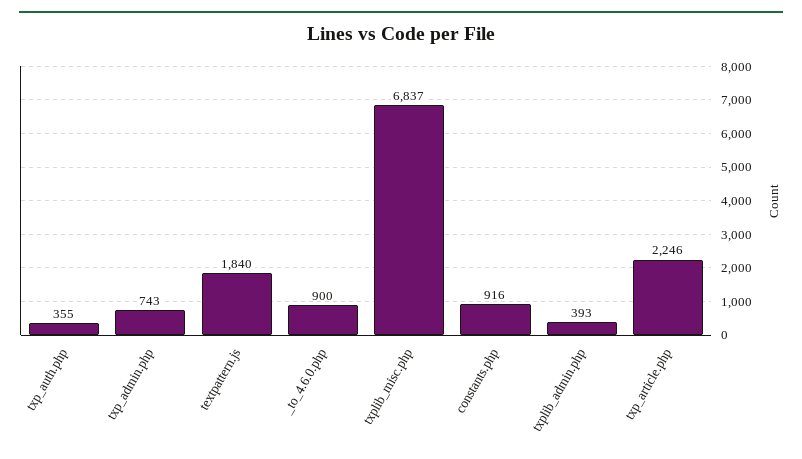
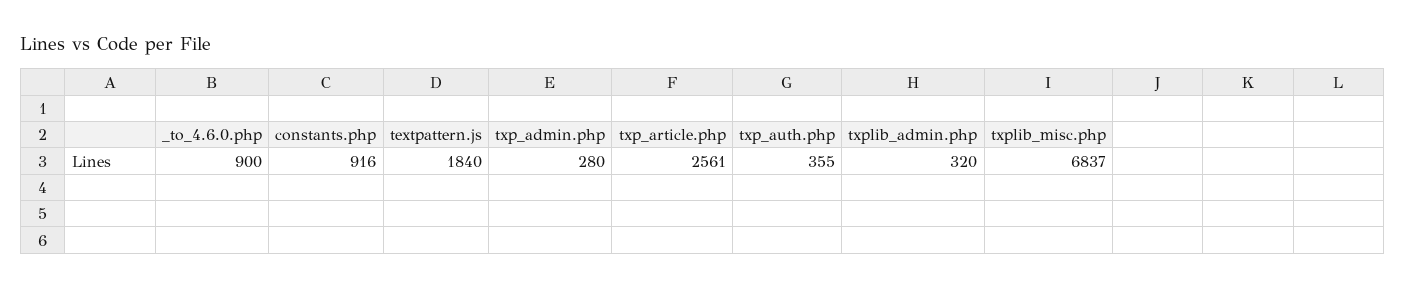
txp_admin.php: 743 -> 280
txplib_admin.php: 393 -> 320
txp_article.php: 2246 -> 2561

